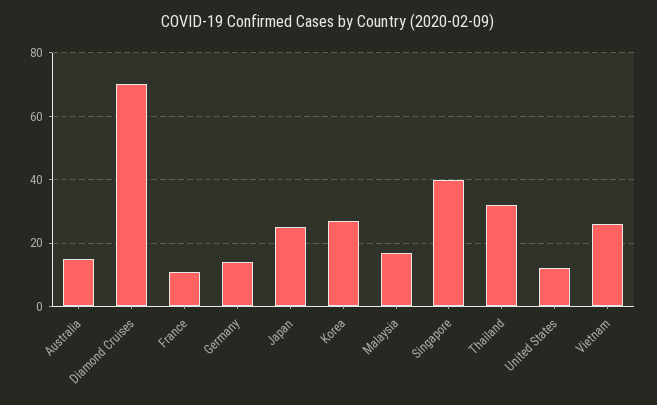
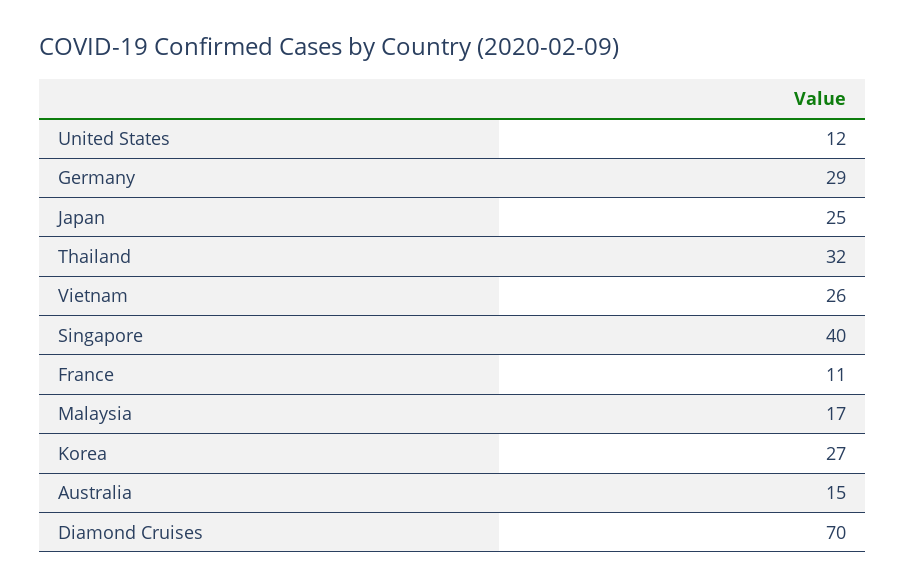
Germany: 15 -> 29

